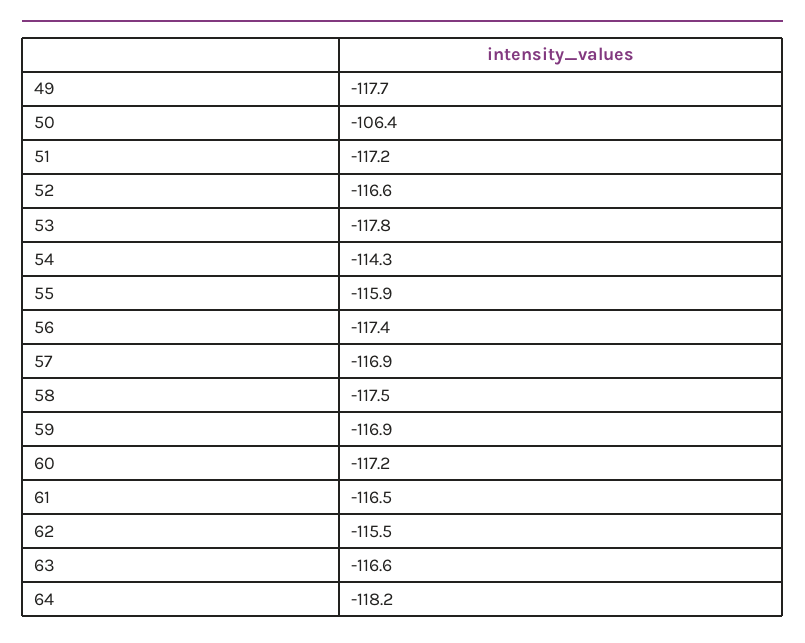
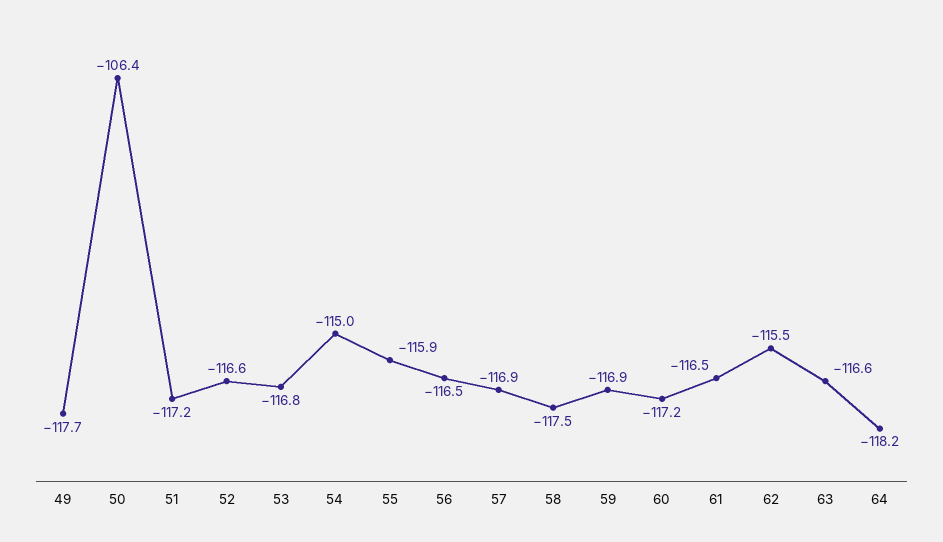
53: -117.8 -> -116.8
54: -114.3 -> -115
56: -117.4 -> -116.5

